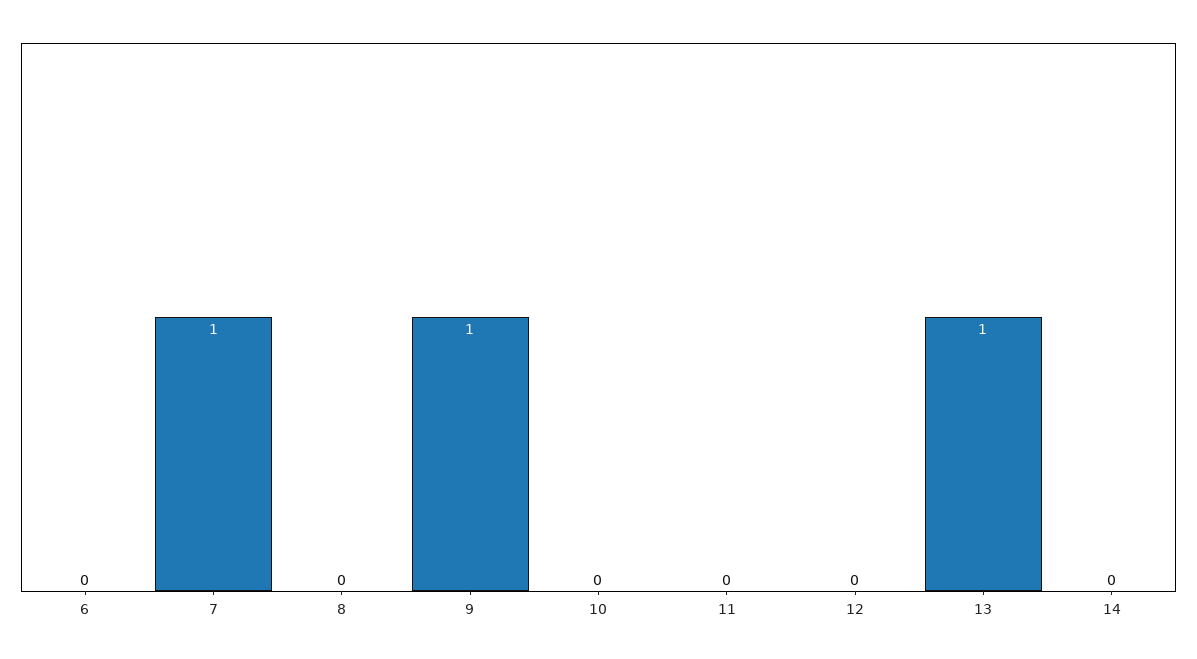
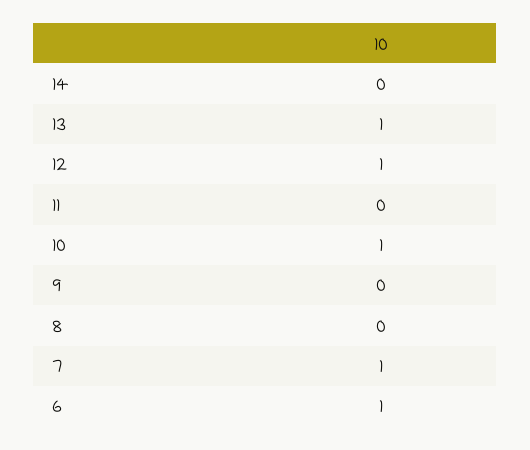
6: 0 -> 1
9: 1 -> 0
10: 0 -> 1
12: 0 -> 1

